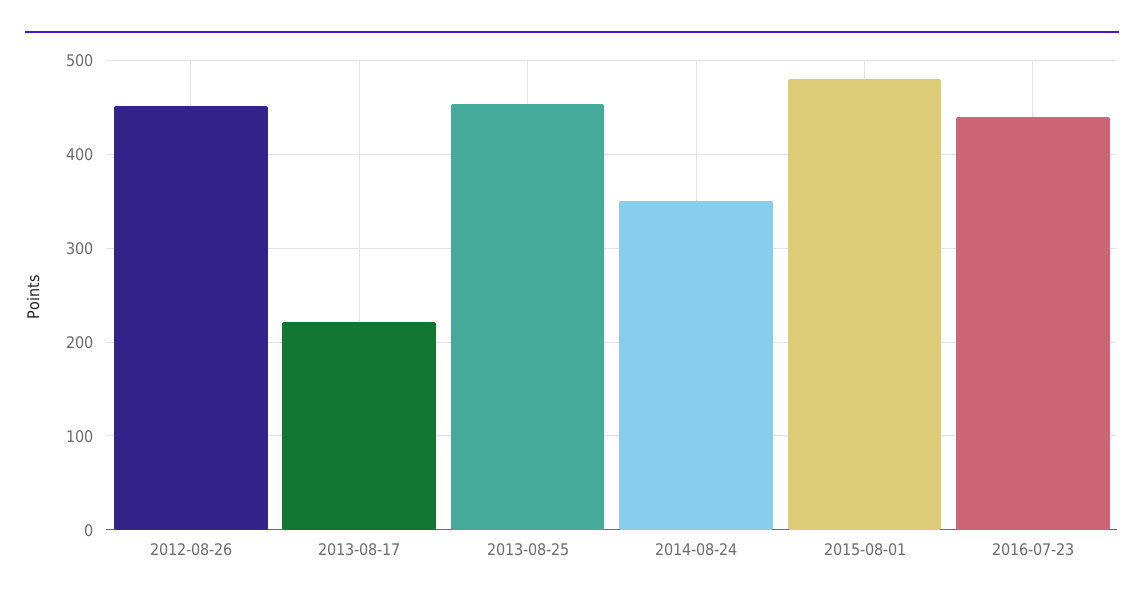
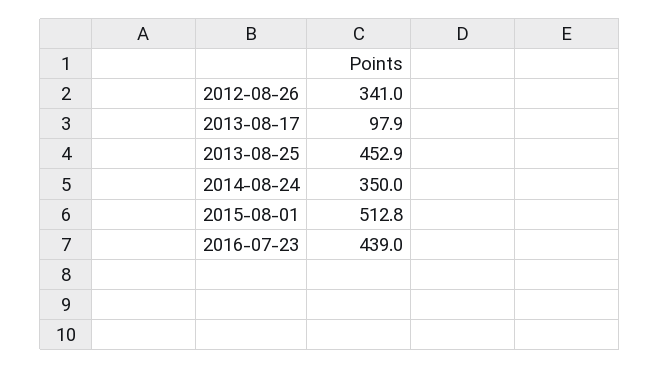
2012-08-26: 450 -> 341
2013-08-17: 220 -> 97.9
2015-08-01: 480 -> 512.8

